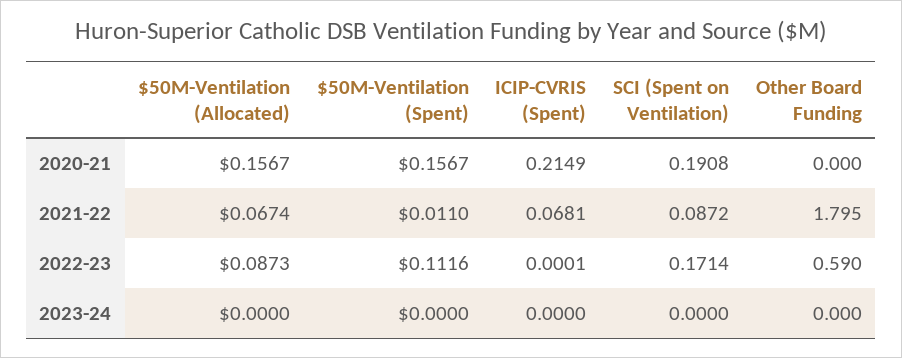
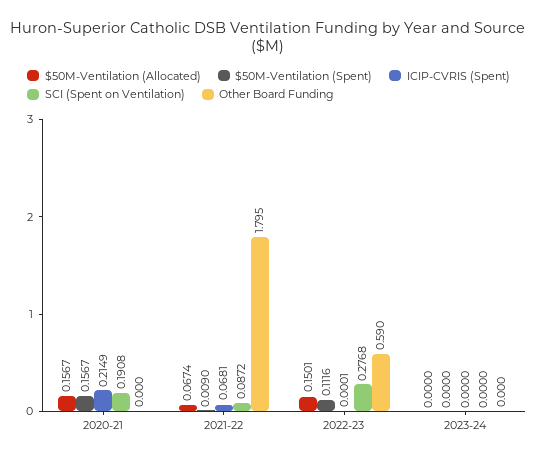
$50M-Ventilation (Spent), 2021-22: 0.011 -> 0.009
$50M-Ventilation (Allocated), 2022-23: 0.0873 -> 0.1501
SCI (Spent on Ventilation), 2022-23: 0.1714 -> 0.2768

